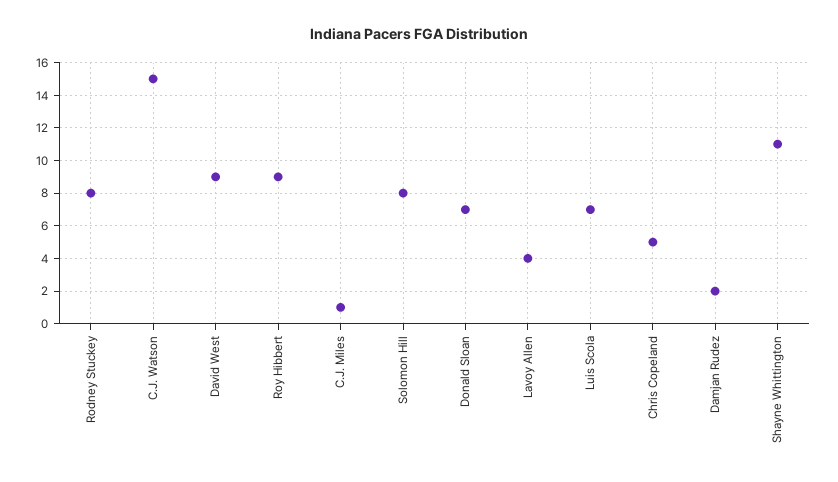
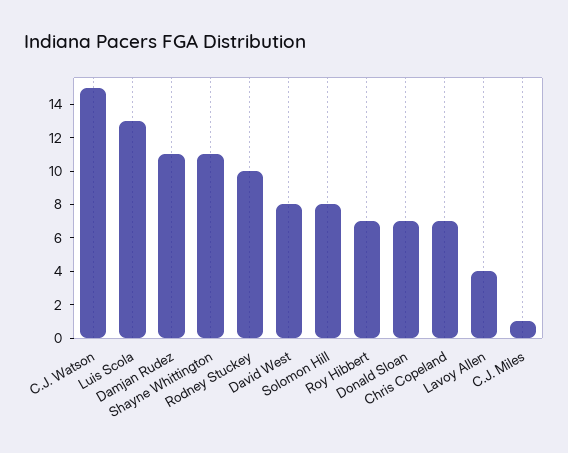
Rodney Stuckey: 8 -> 10
David West: 9 -> 8
Roy Hibbert: 9 -> 7
Luis Scola: 7 -> 13
Chris Copeland: 5 -> 7
Damjan Rudez: 2 -> 11

